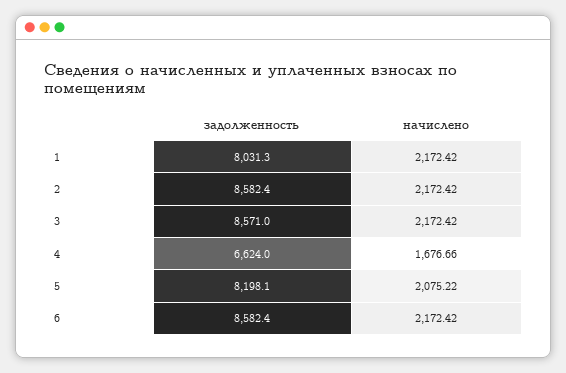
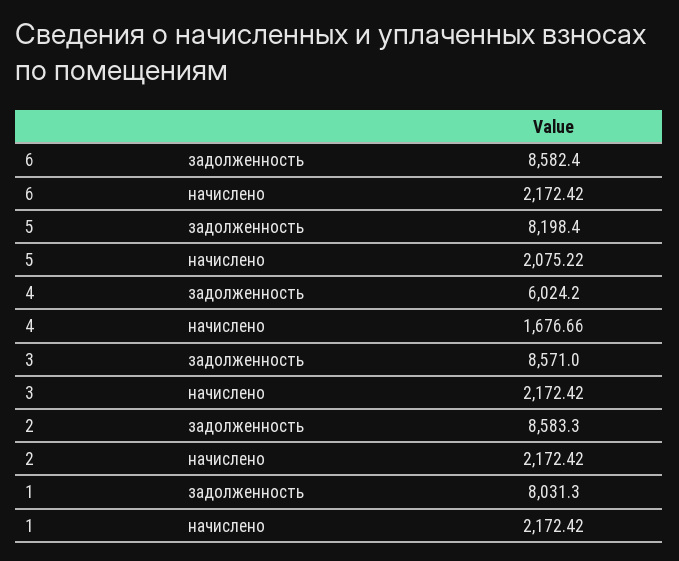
задолженность, 2: 8582.4 -> 8583.3
задолженность, 4: 6624 -> 6024.2
задолженность, 5: 8198.1 -> 8198.4

